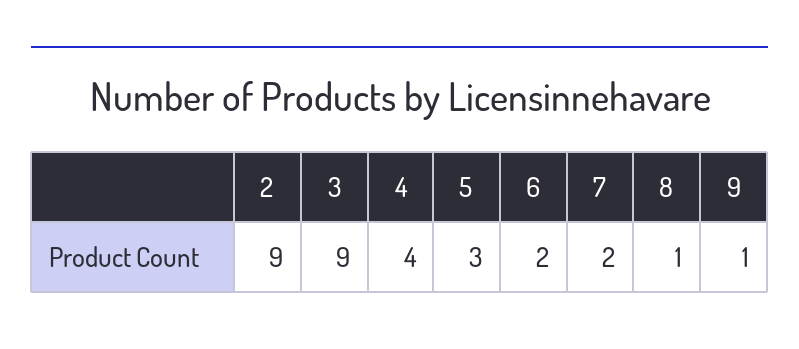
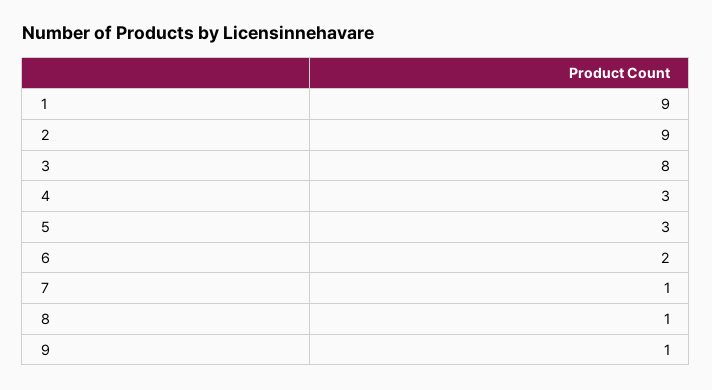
3: 9 -> 8
4: 4 -> 3
7: 2 -> 1
1: none -> 9

